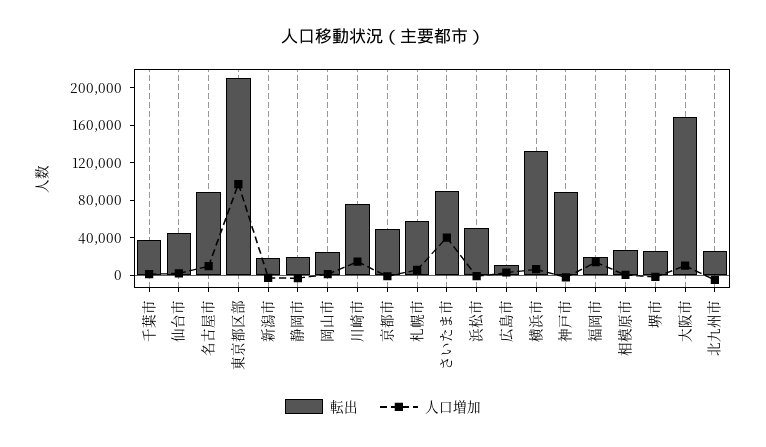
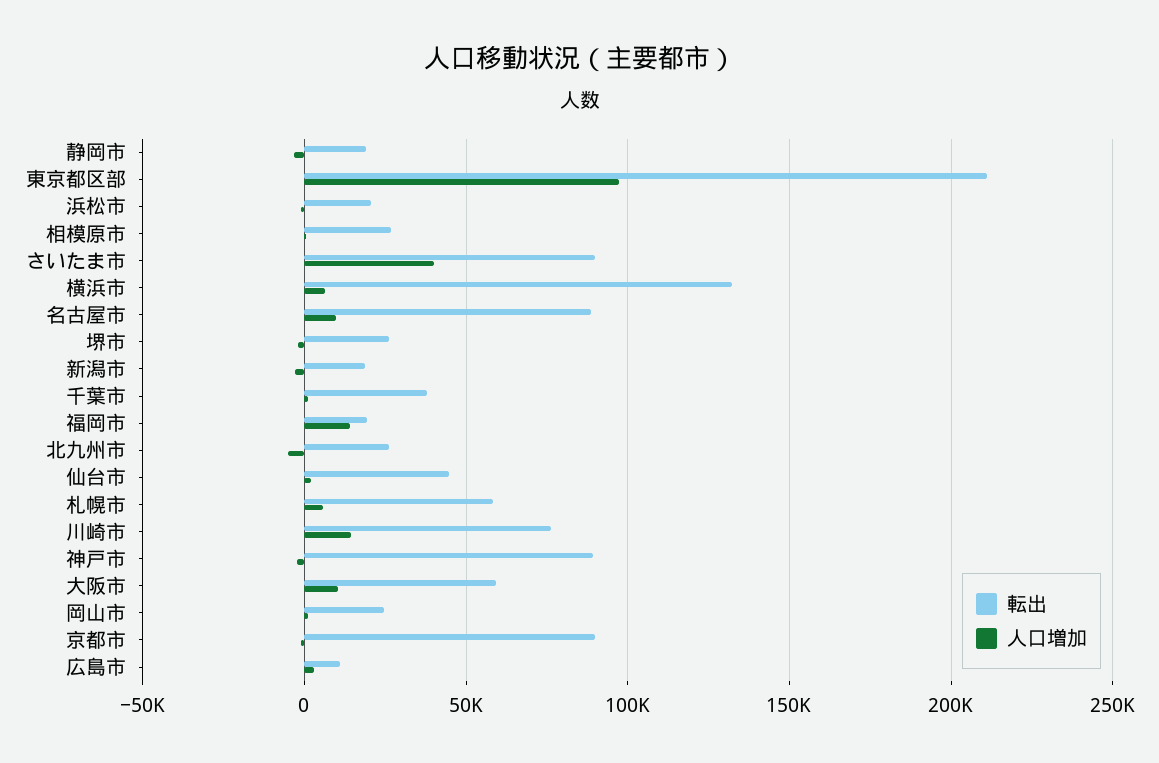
転出, 京都市: 50000 -> 90000
転出, 浜松市: 50000 -> 20000
転出, 大阪市: 170000 -> 60000

